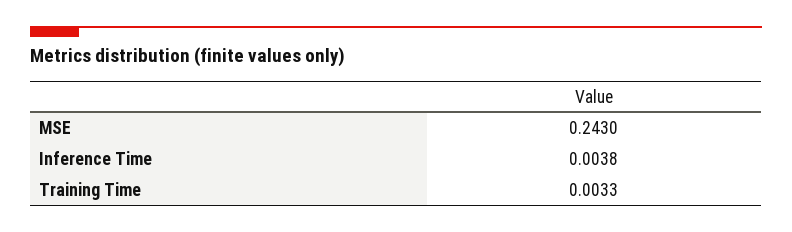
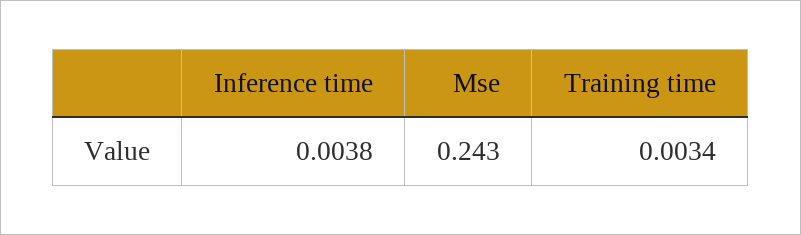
Training Time: 0.0033 -> 0.0034

